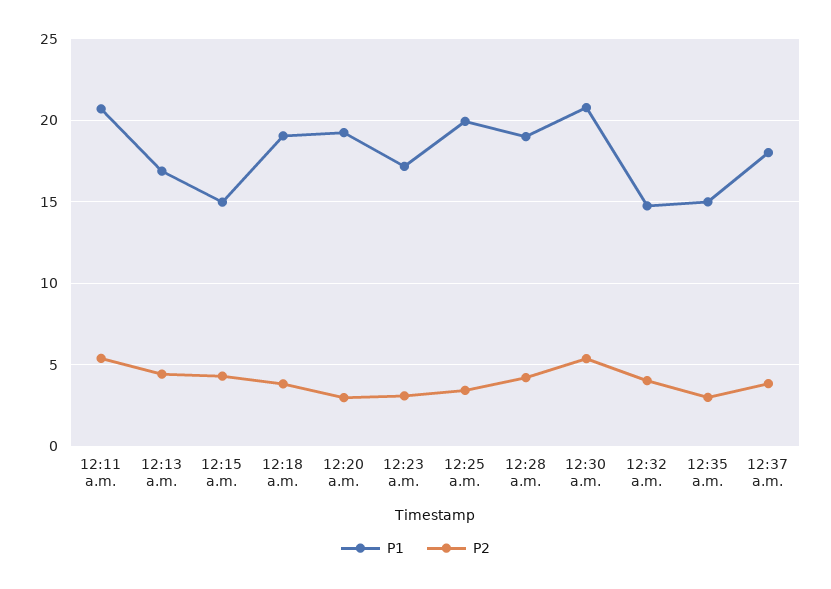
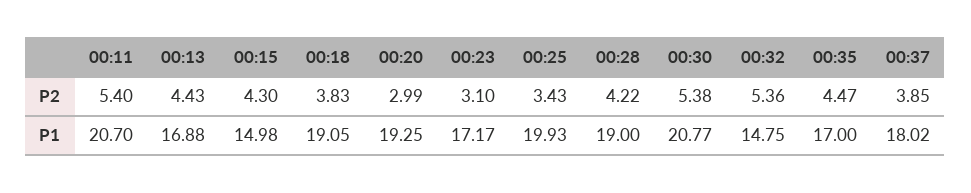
P2, 12:32 a.m.: 4 -> 5.36
P1, 12:35 a.m.: 15 -> 17
P2, 12:35 a.m.: 3 -> 4.47

